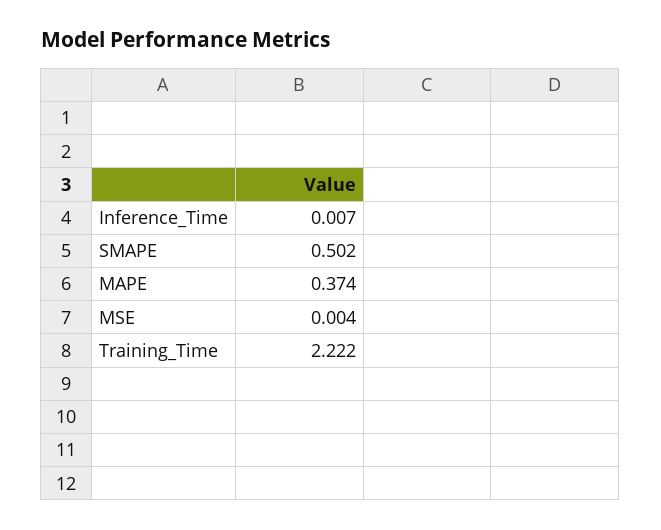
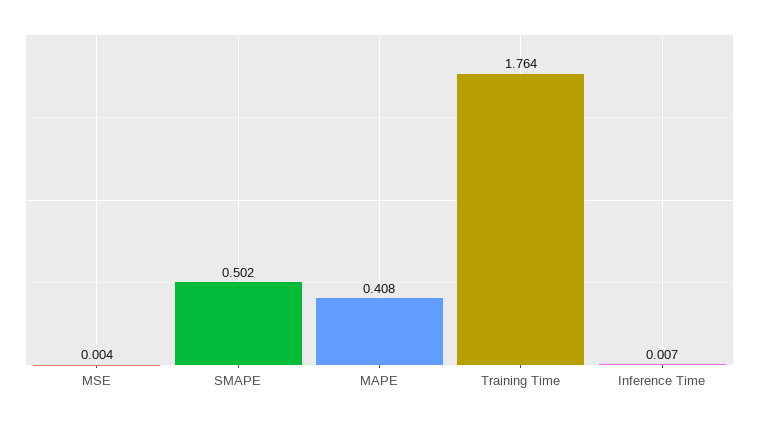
MAPE: 0.374 -> 0.408
Training_Time: 2.222 -> 1.764

